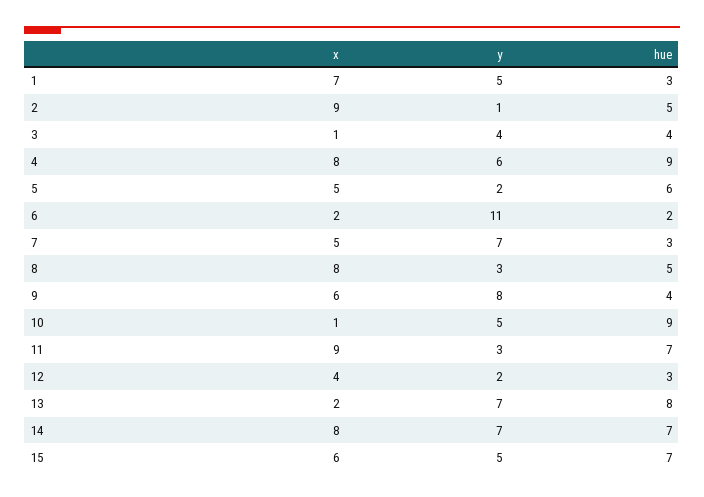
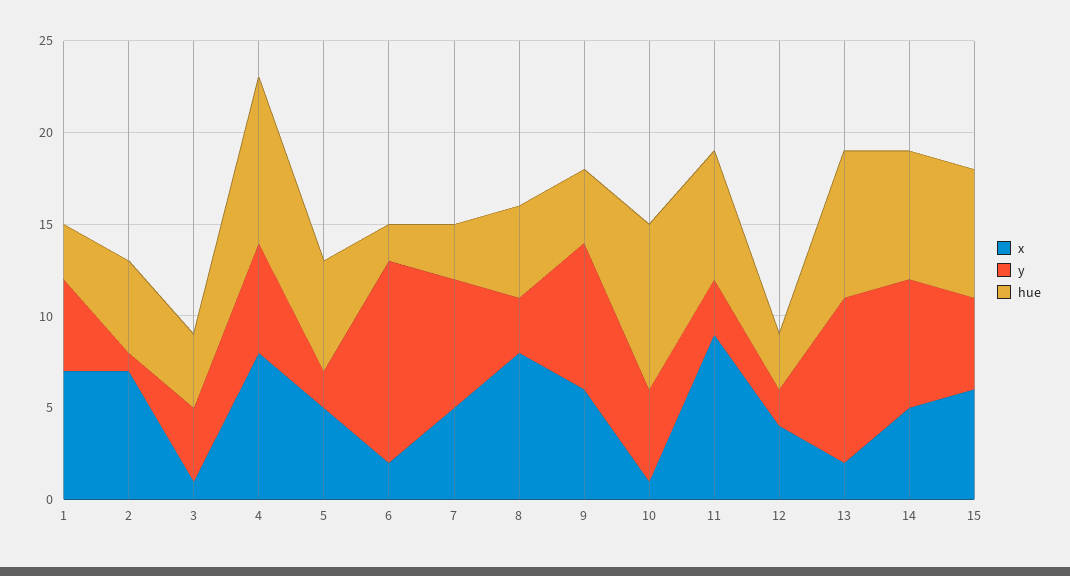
x, 2: 9 -> 7
y, 13: 7 -> 9
x, 14: 8 -> 5

